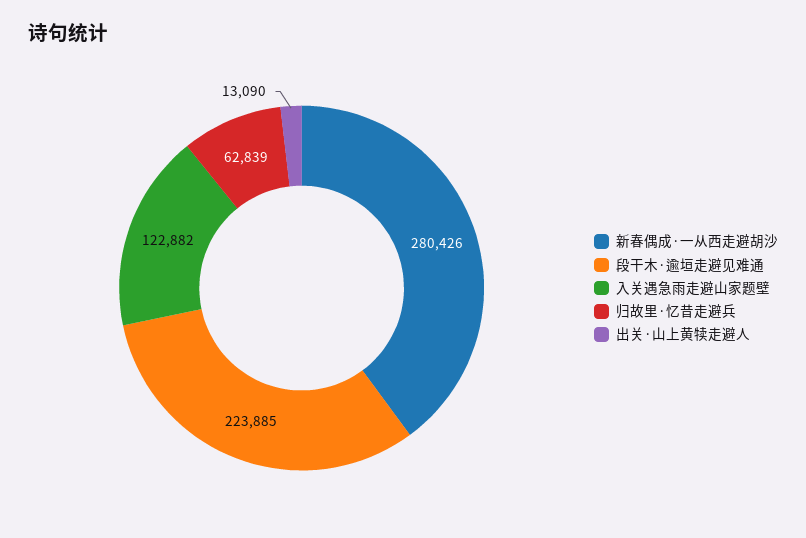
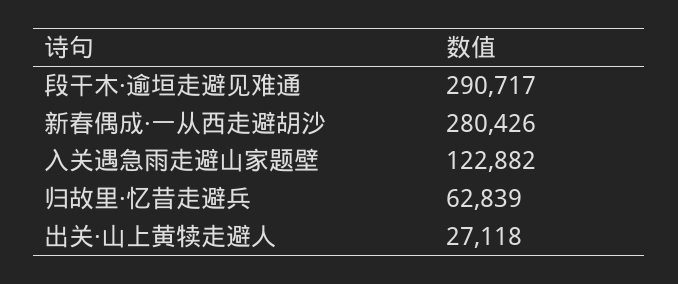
段干木·逾垣走避见难通: 223885 -> 290717
出关·山上黄犊走避人: 13090 -> 27118

